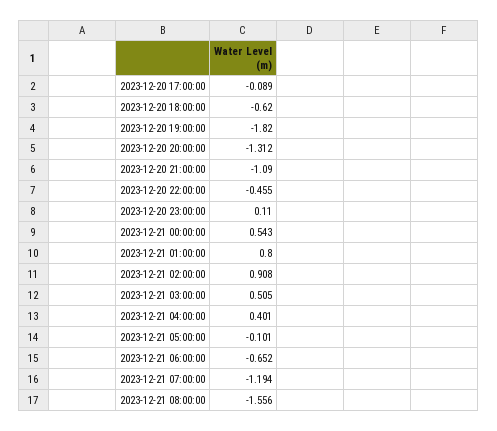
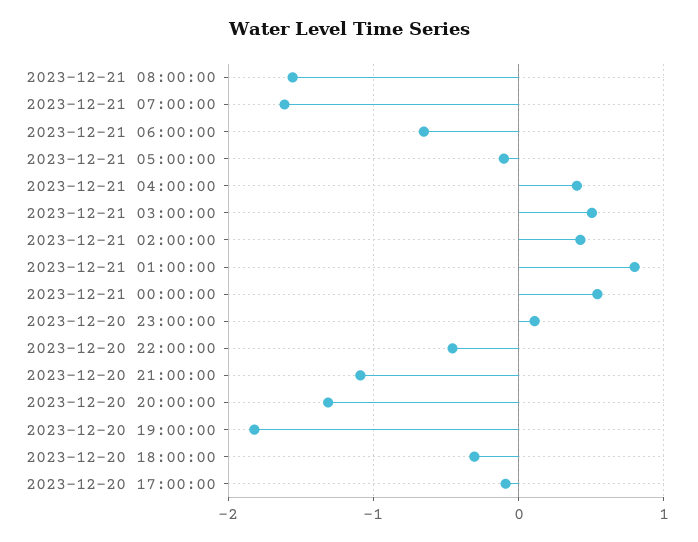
2023-12-20 18:00:00: -0.62 -> -0.3
2023-12-21 02:00:00: 0.908 -> 0.4
2023-12-21 07:00:00: -1.194 -> -1.6

